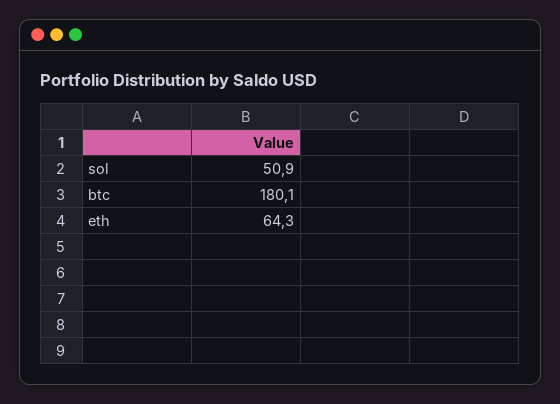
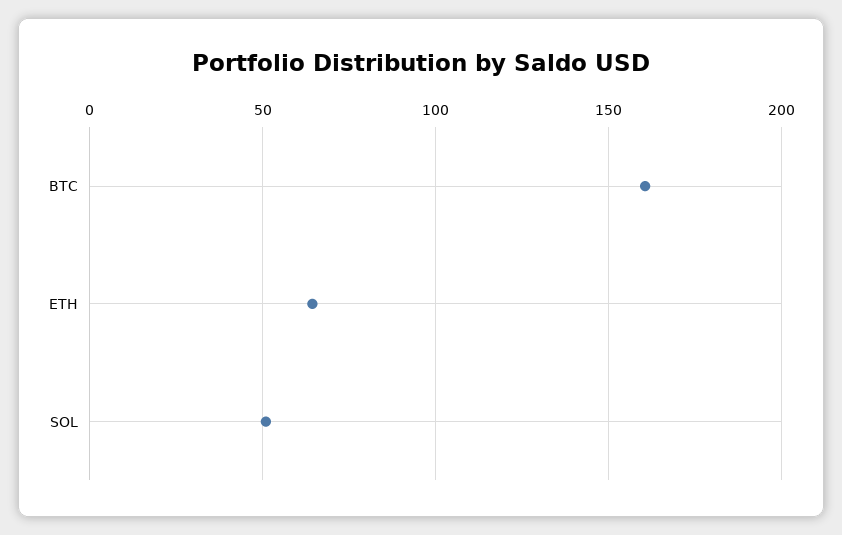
btc: 180.1 -> 160

